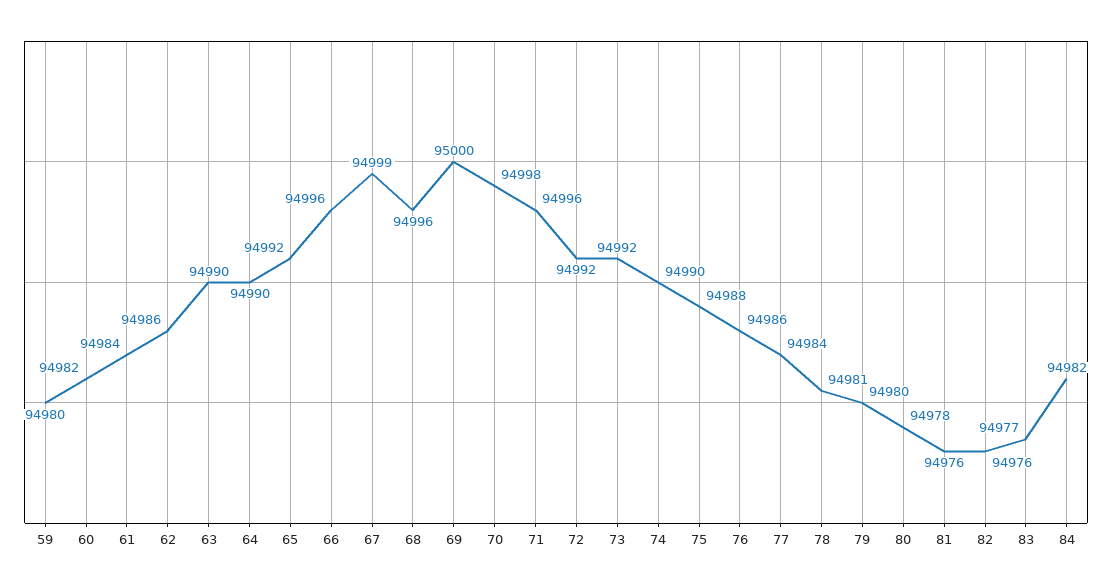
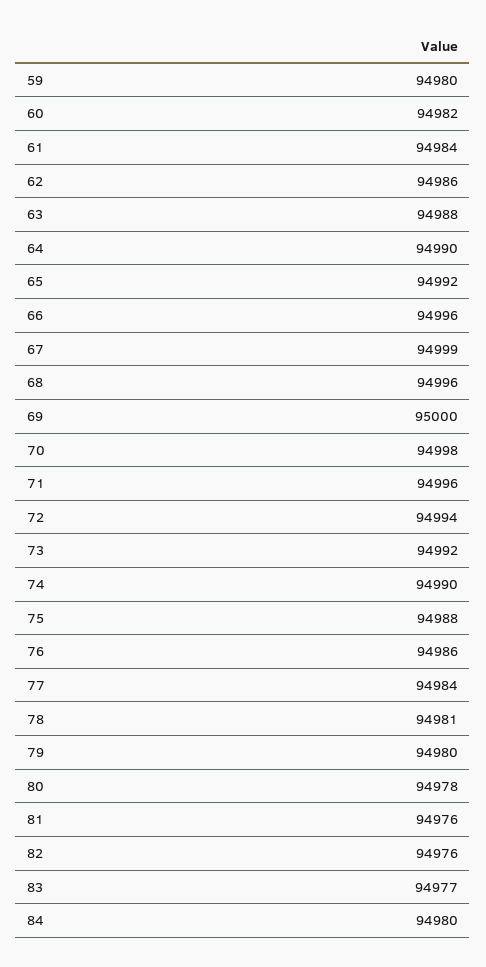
63: 94990 -> 94988
72: 94992 -> 94994
84: 94982 -> 94980

